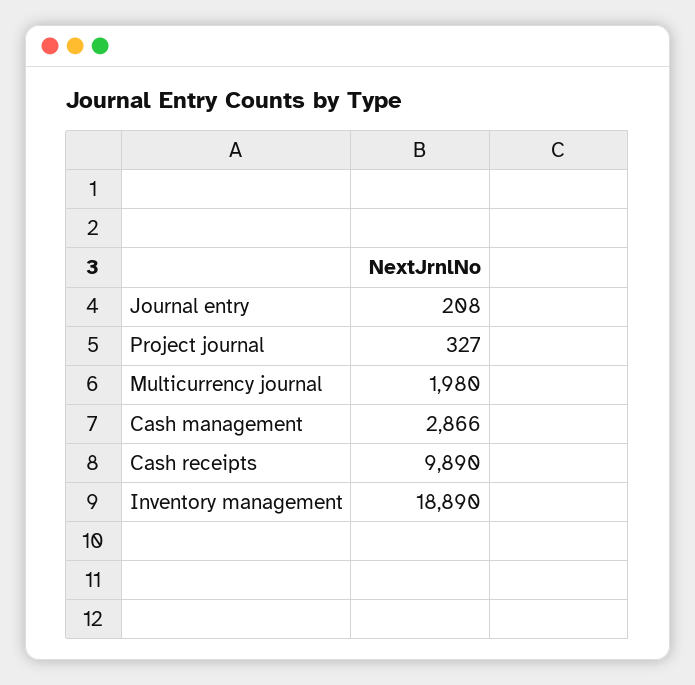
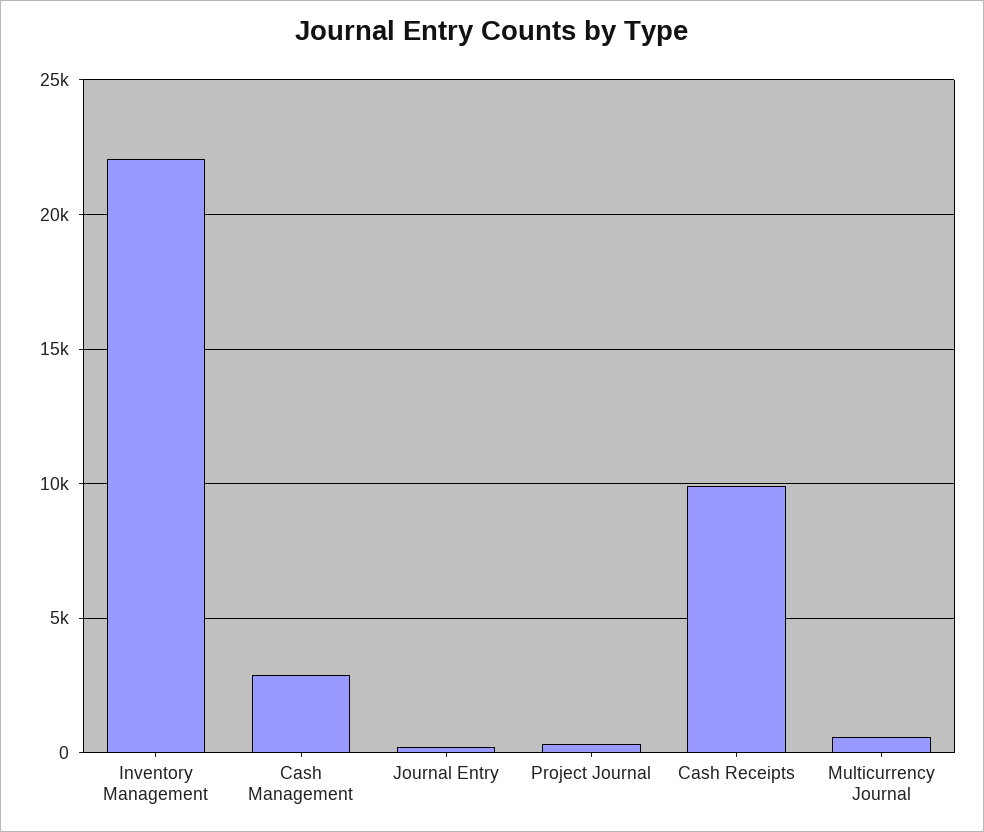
Multicurrency journal: 1980 -> 500
Inventory management: 18890 -> 22000

